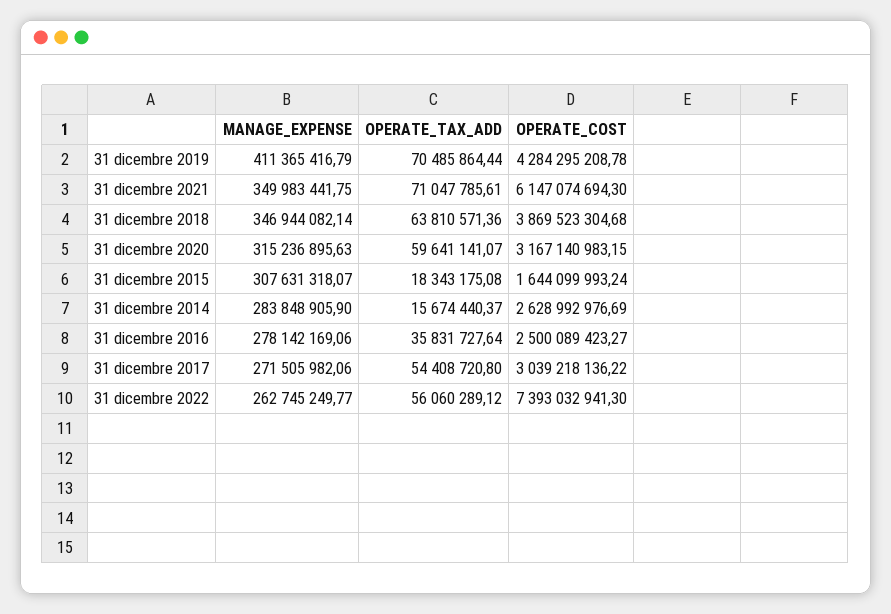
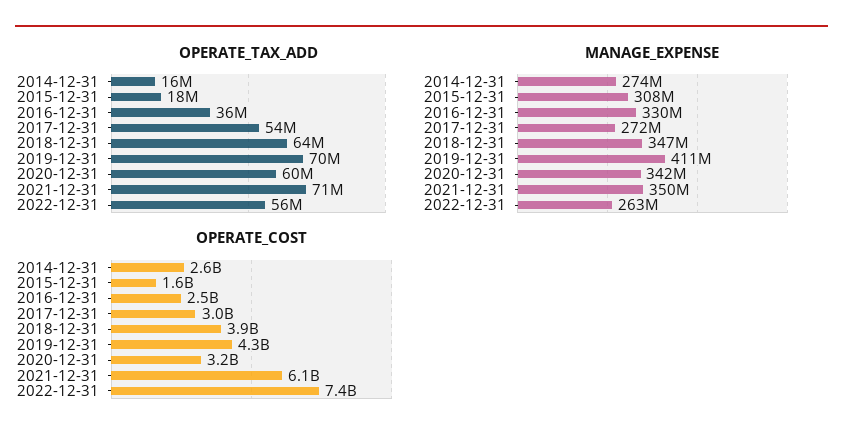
MANAGE_EXPENSE, 31 dicembre 2020: 315236895.63 -> 342000000
MANAGE_EXPENSE, 31 dicembre 2014: 283848905.9 -> 274000000
MANAGE_EXPENSE, 31 dicembre 2016: 278142169.06 -> 330000000

